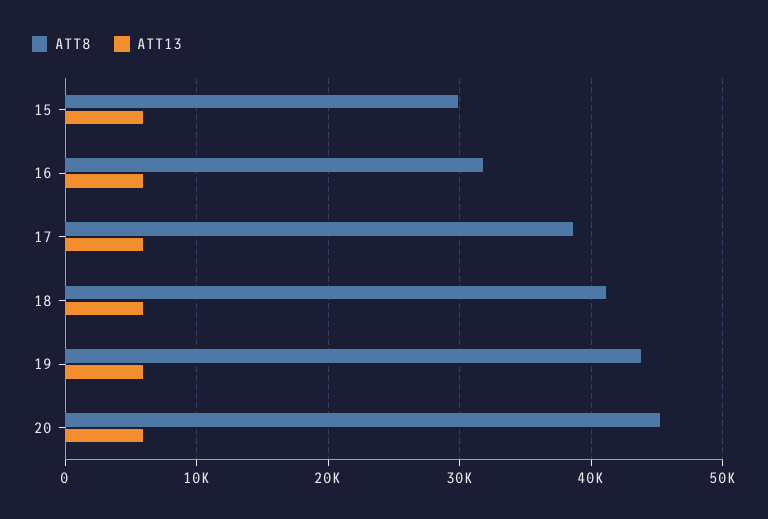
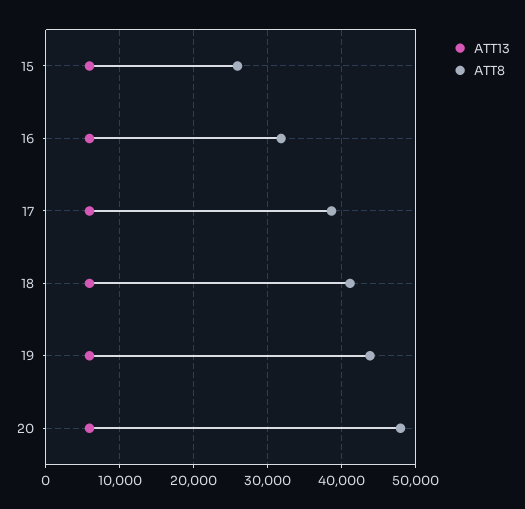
ATT8, 15: 30000 -> 26000
ATT8, 20: 45000 -> 48000

